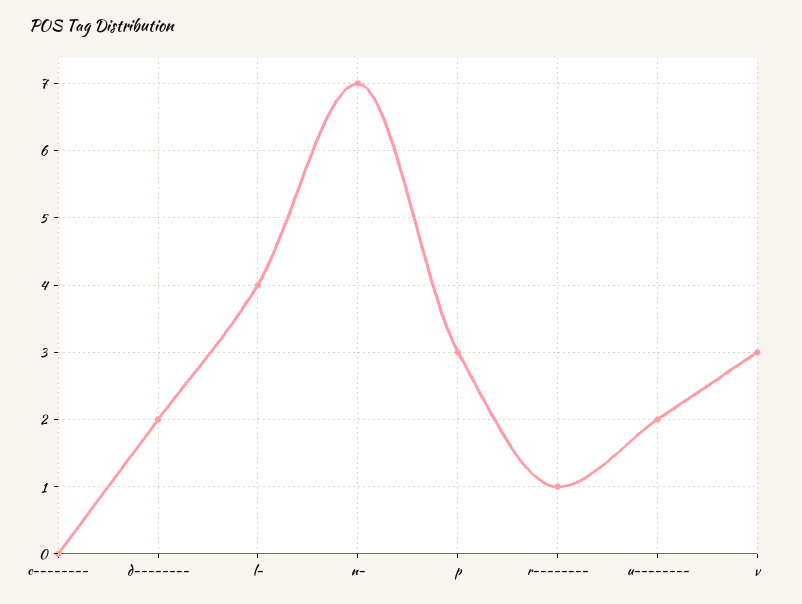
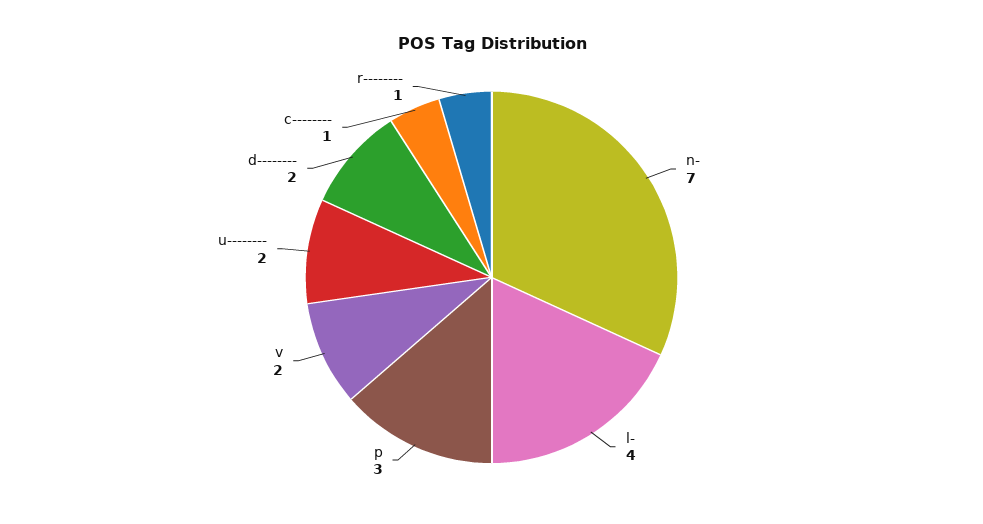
c--------: 0 -> 1
v: 3 -> 2

